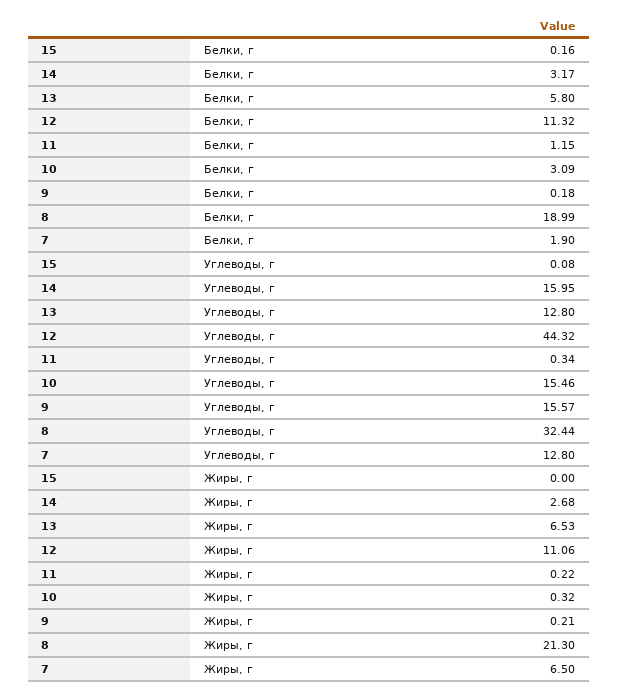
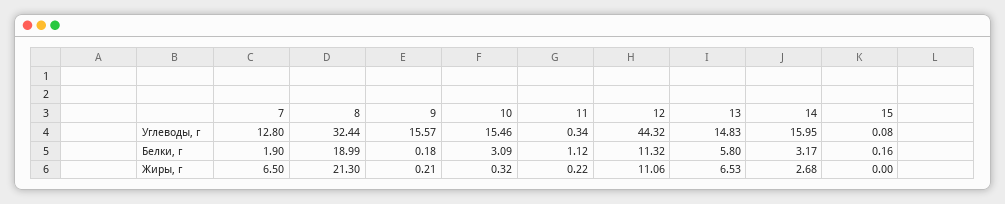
11, Белки, г: 1.15 -> 1.12
13, Углеводы, г: 12.8 -> 14.83

